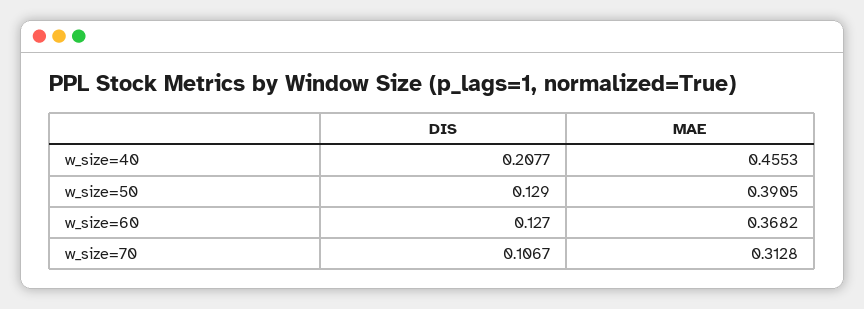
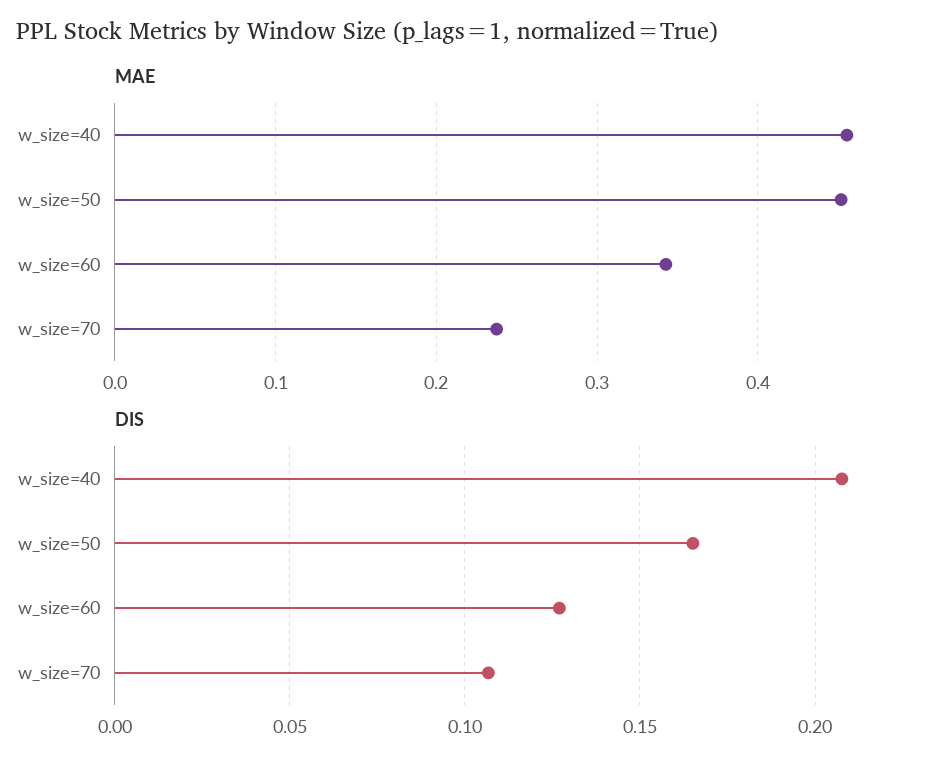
DIS, w_size=50: 0.129 -> 0.165
MAE, w_size=50: 0.3905 -> 0.45
MAE, w_size=60: 0.3682 -> 0.34
MAE, w_size=70: 0.3128 -> 0.24

